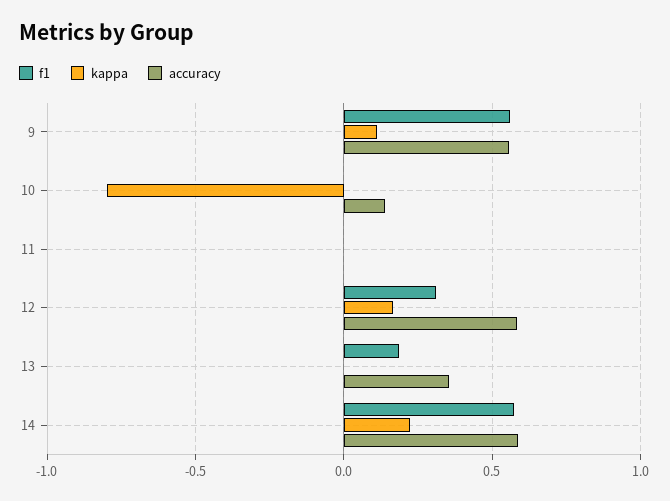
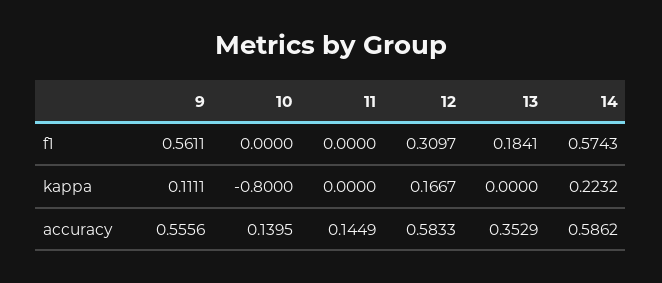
accuracy, 11: 0 -> 0.1449

